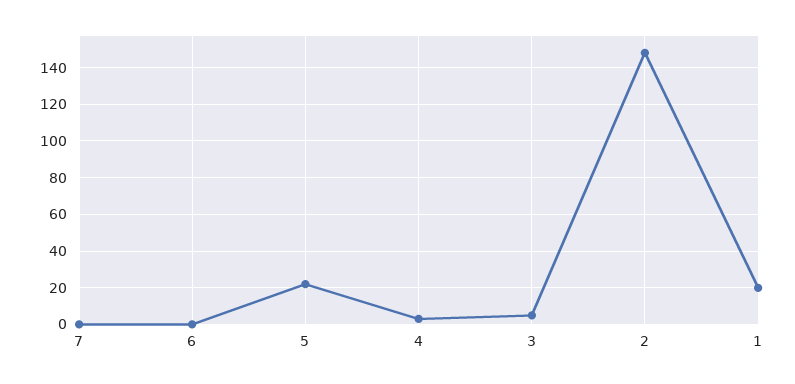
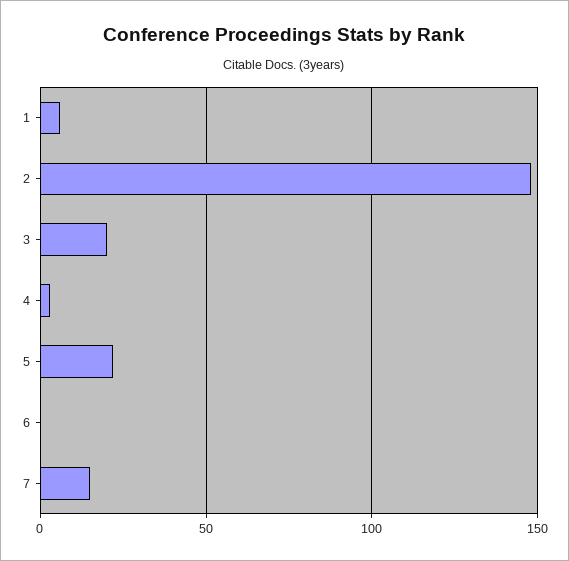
7: 0 -> 15
3: 5 -> 20
1: 20 -> 5

